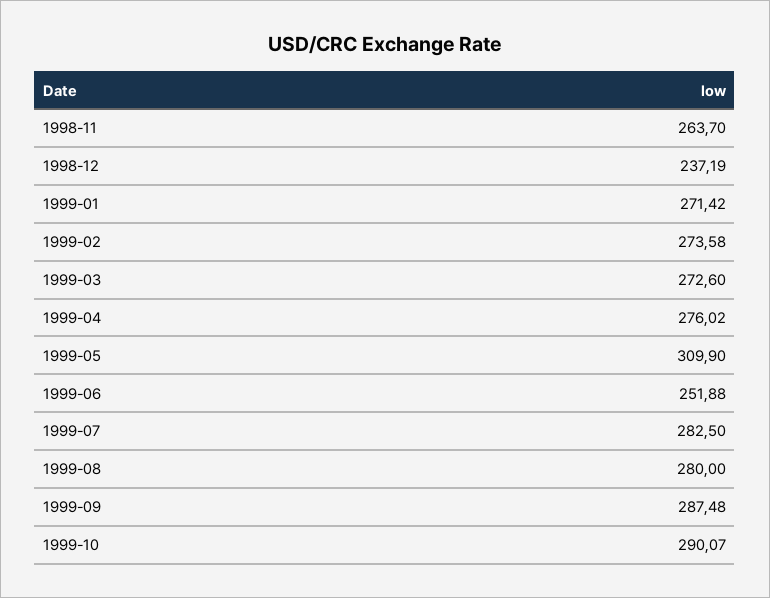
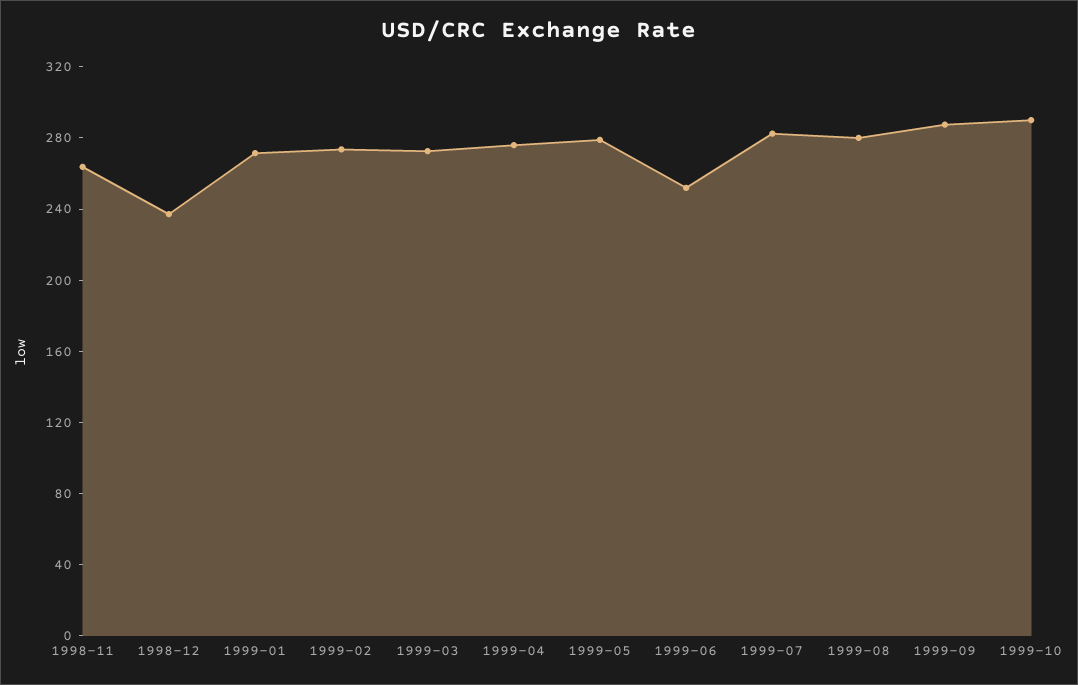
1999-05: 309.9 -> 280

